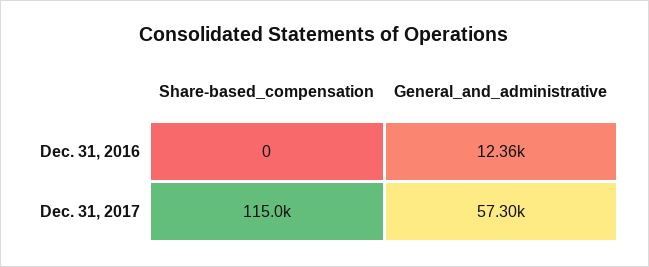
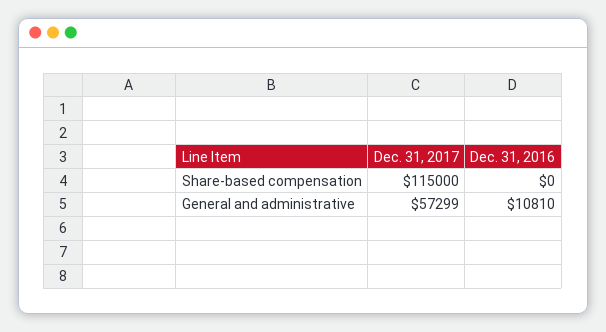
General_and_administrative, Dec. 31, 2016: 12360 -> 10810

